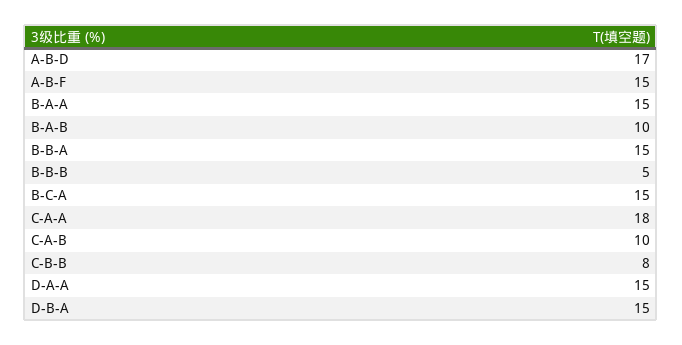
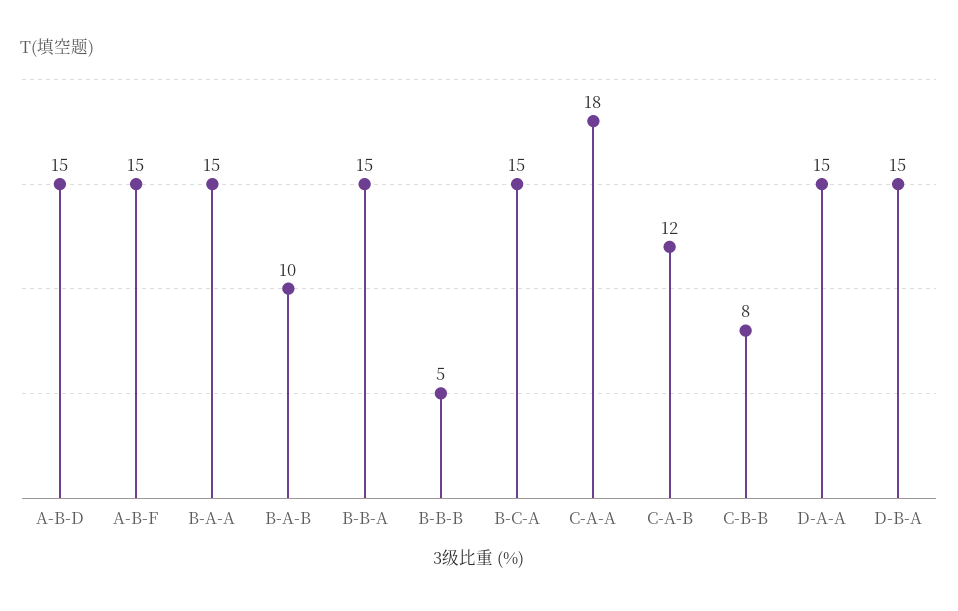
A-B-D: 17 -> 15
C-A-B: 10 -> 12

